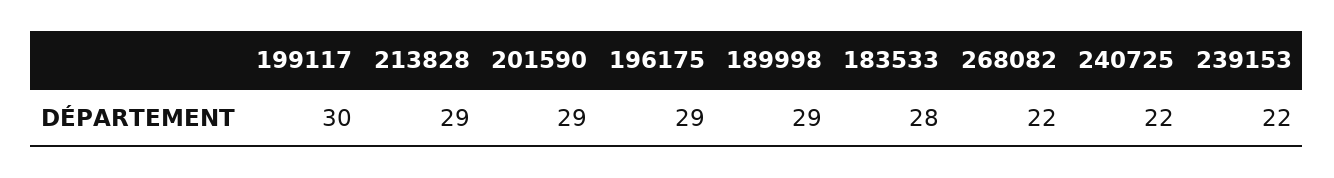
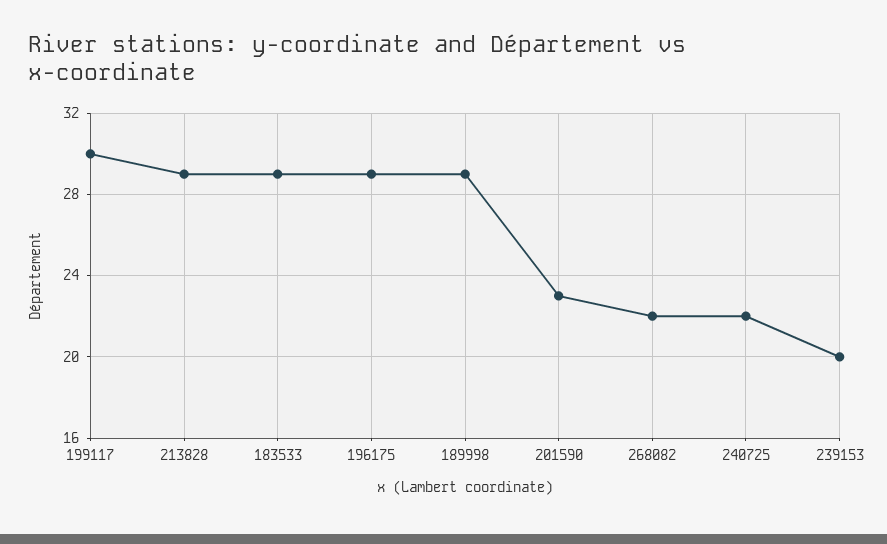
201590: 29 -> 23
183533: 28 -> 29
239153: 22 -> 20

